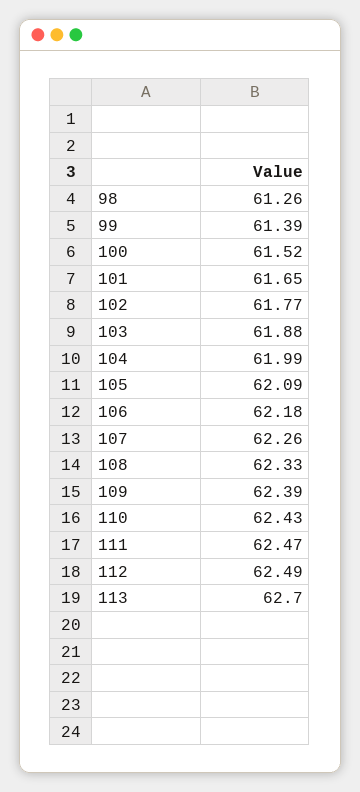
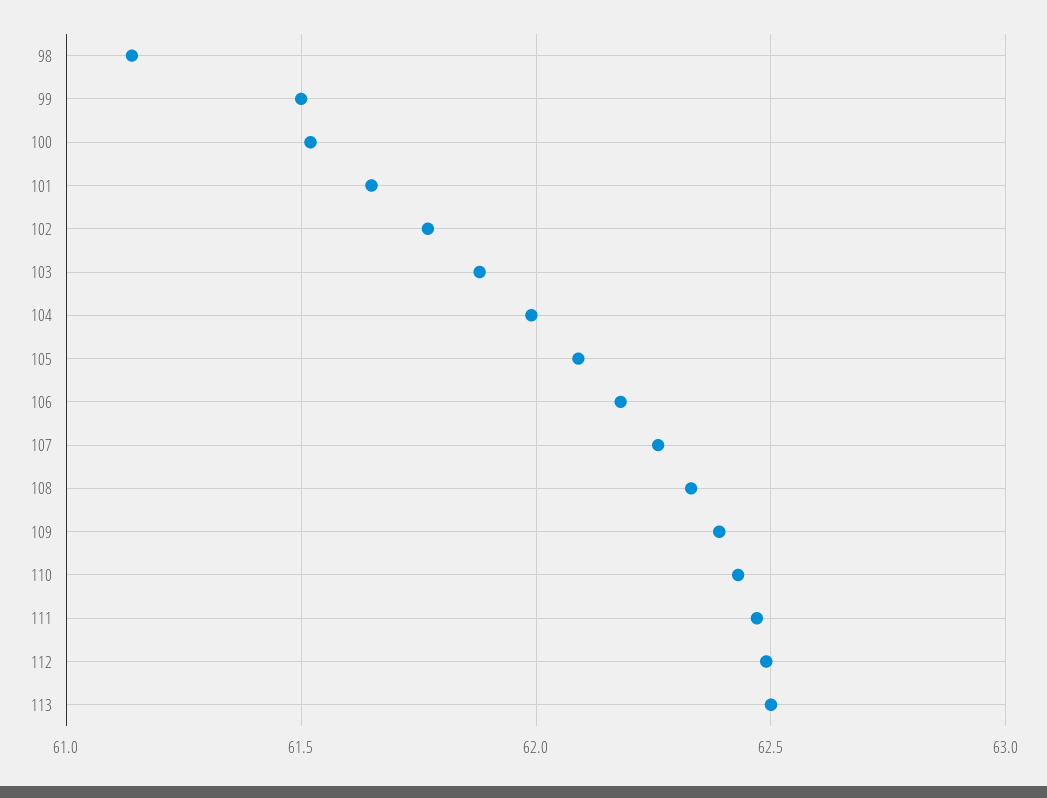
98: 61.26 -> 61.15
99: 61.39 -> 61.5
113: 62.7 -> 62.5

